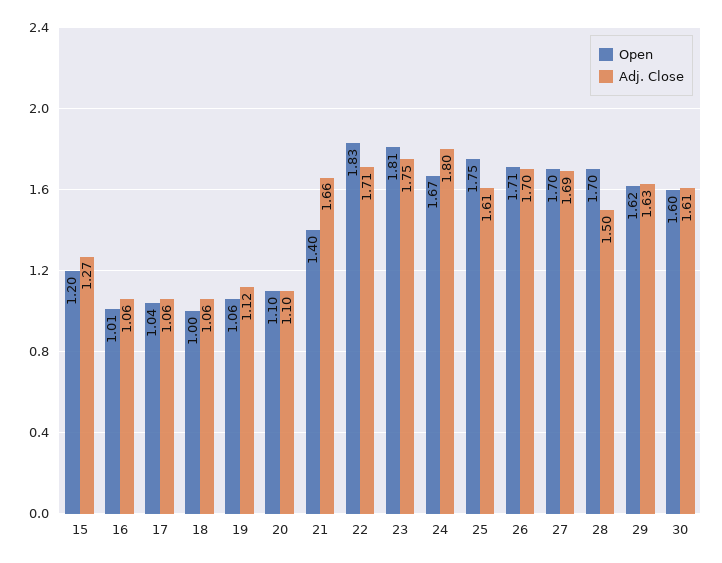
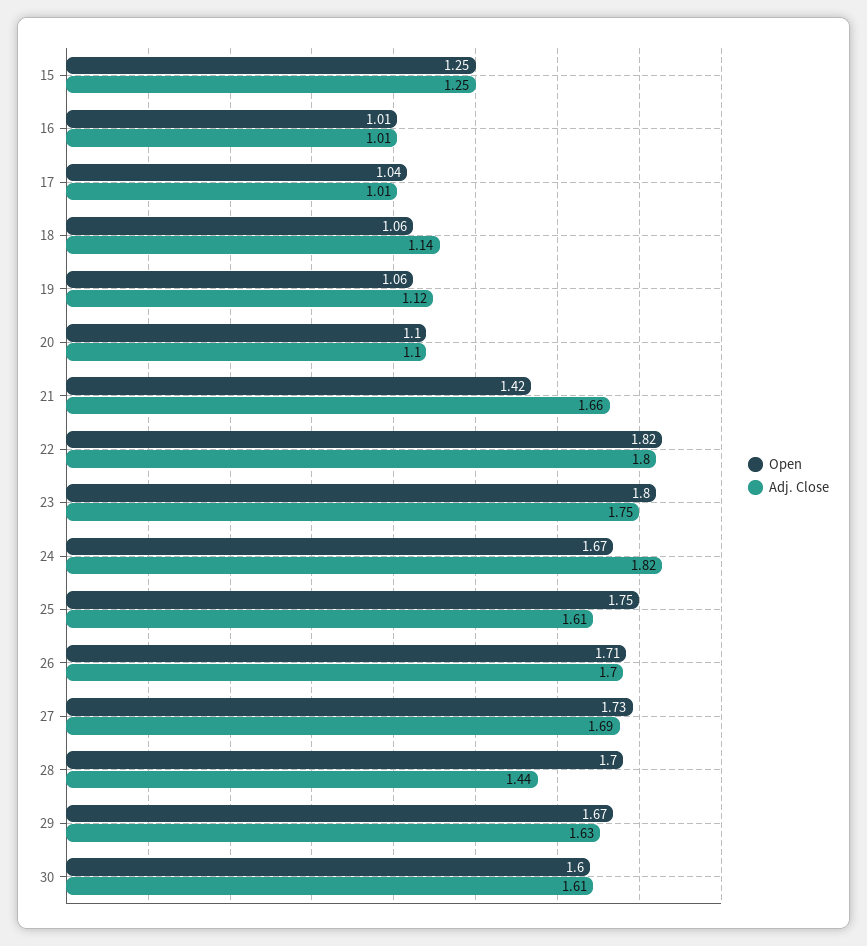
Open, 15: 1.2 -> 1.25
Adj. Close, 15: 1.27 -> 1.25
Adj. Close, 16: 1.06 -> 1.01
Adj. Close, 17: 1.06 -> 1.01
Open, 18: 1 -> 1.06
Adj. Close, 18: 1.06 -> 1.14
Open, 21: 1.4 -> 1.42
Open, 22: 1.83 -> 1.82
Adj. Close, 22: 1.71 -> 1.8
Open, 23: 1.81 -> 1.8
Adj. Close, 24: 1.8 -> 1.82
Open, 27: 1.7 -> 1.73
Adj. Close, 28: 1.5 -> 1.44
Open, 29: 1.62 -> 1.67

